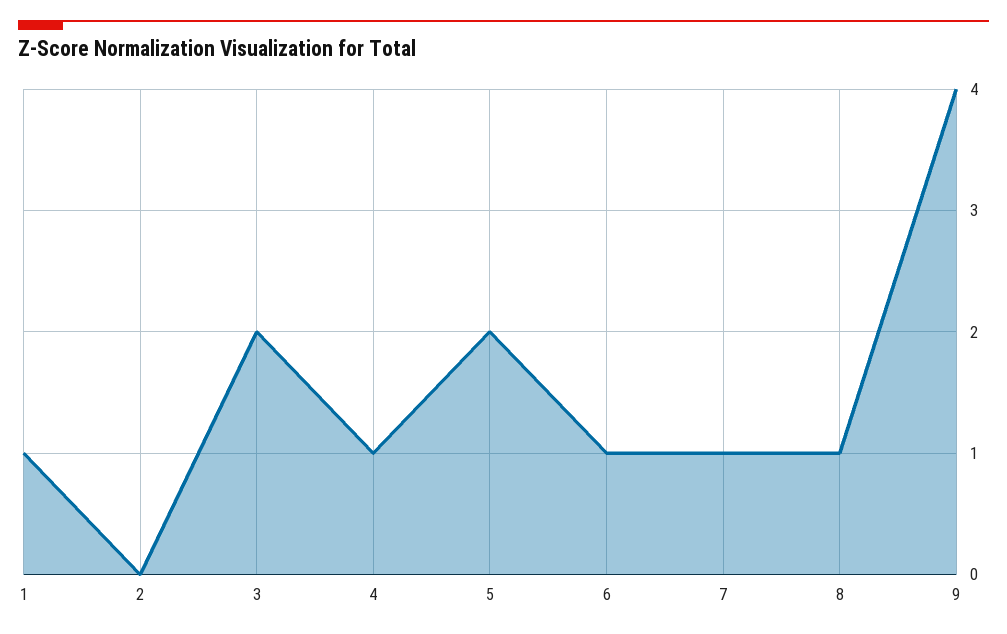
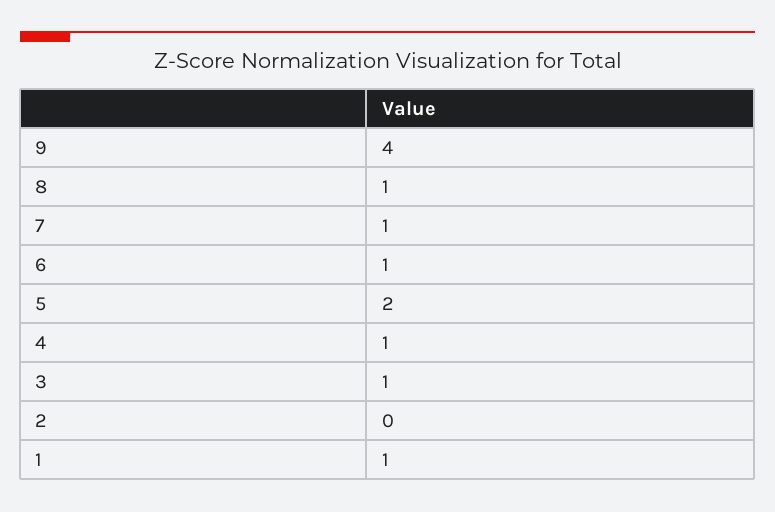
3: 2 -> 1

